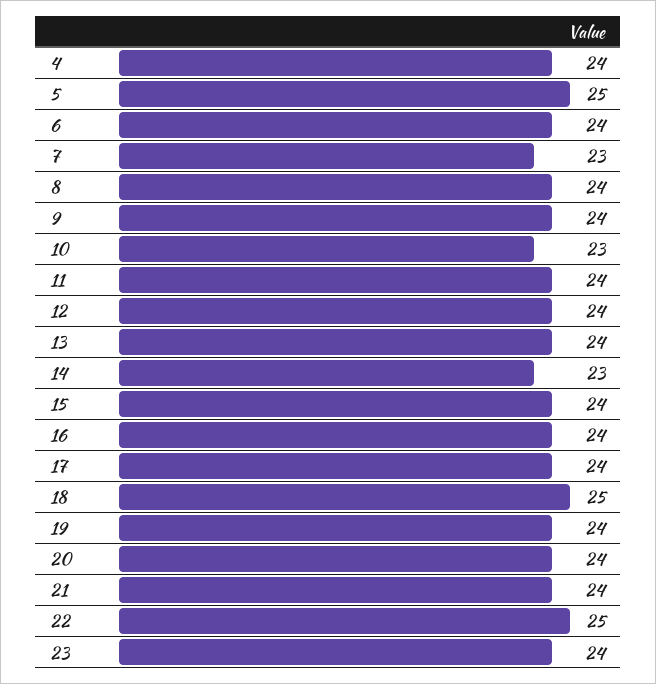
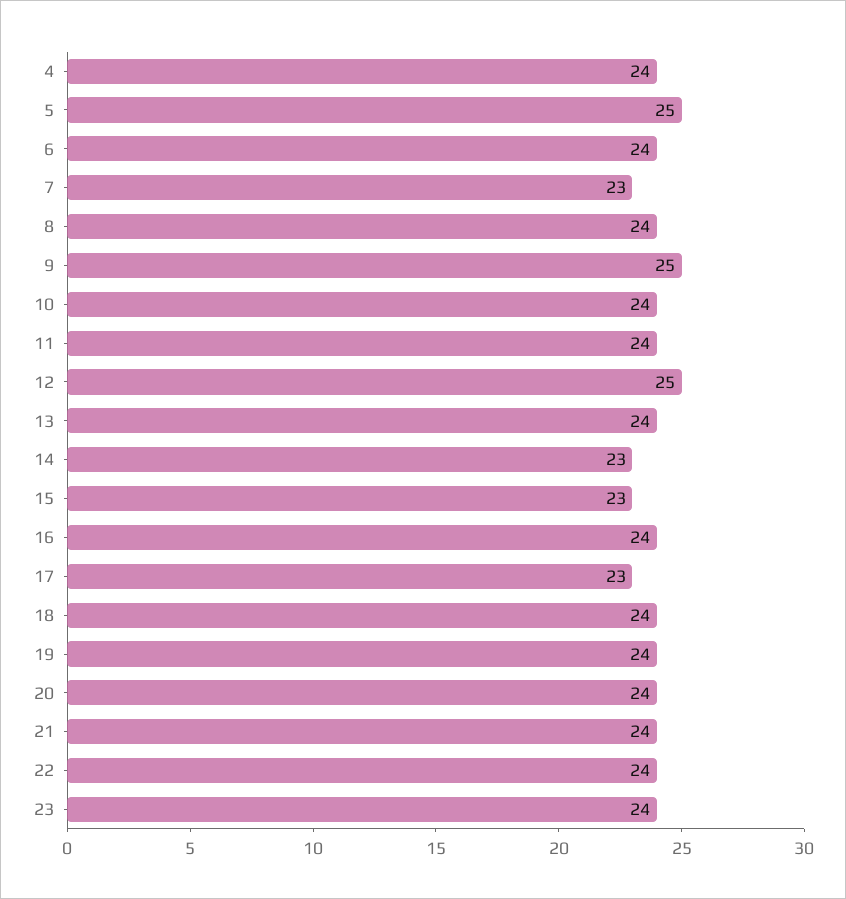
9: 24 -> 25
10: 23 -> 24
12: 24 -> 25
15: 24 -> 23
17: 24 -> 23
18: 25 -> 24
22: 25 -> 24

